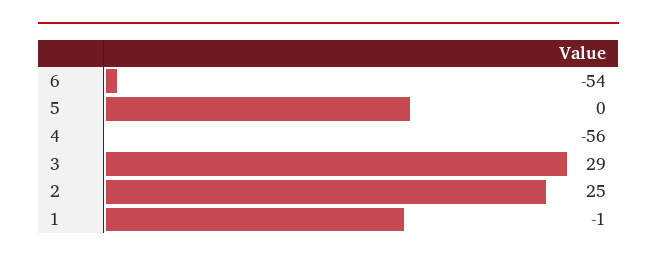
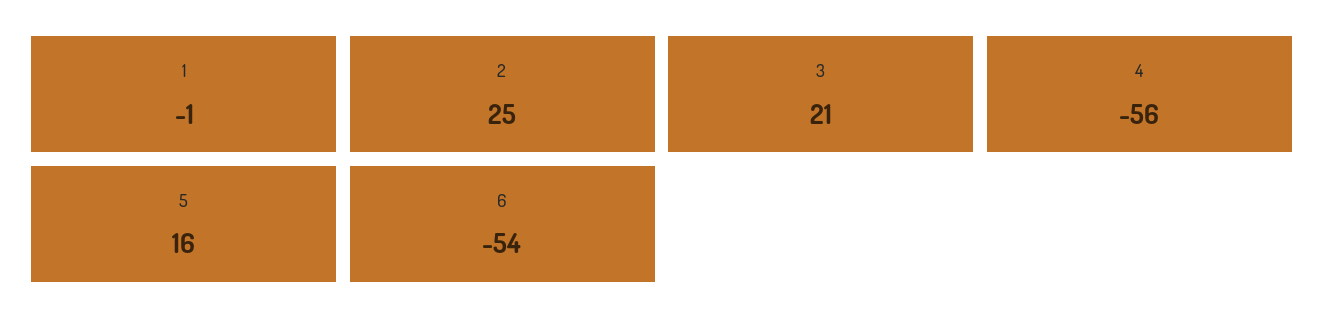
5: 0 -> 16
3: 29 -> 21

